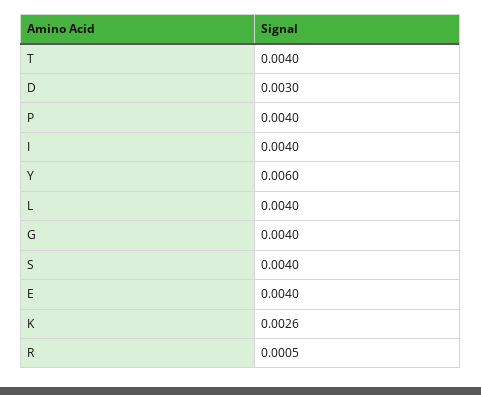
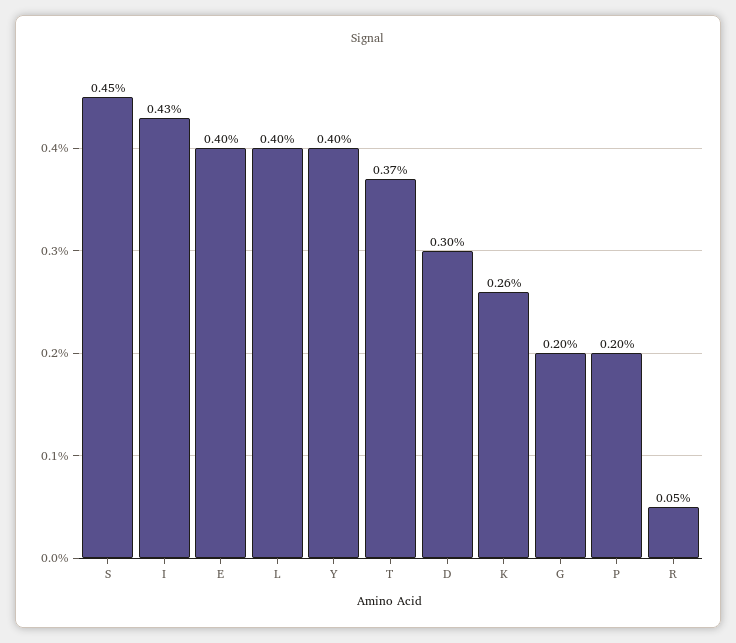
T: 0.004 -> 0.0037
P: 0.004 -> 0.002
I: 0.004 -> 0.0043
Y: 0.006 -> 0.004
G: 0.004 -> 0.002
S: 0.004 -> 0.0045

